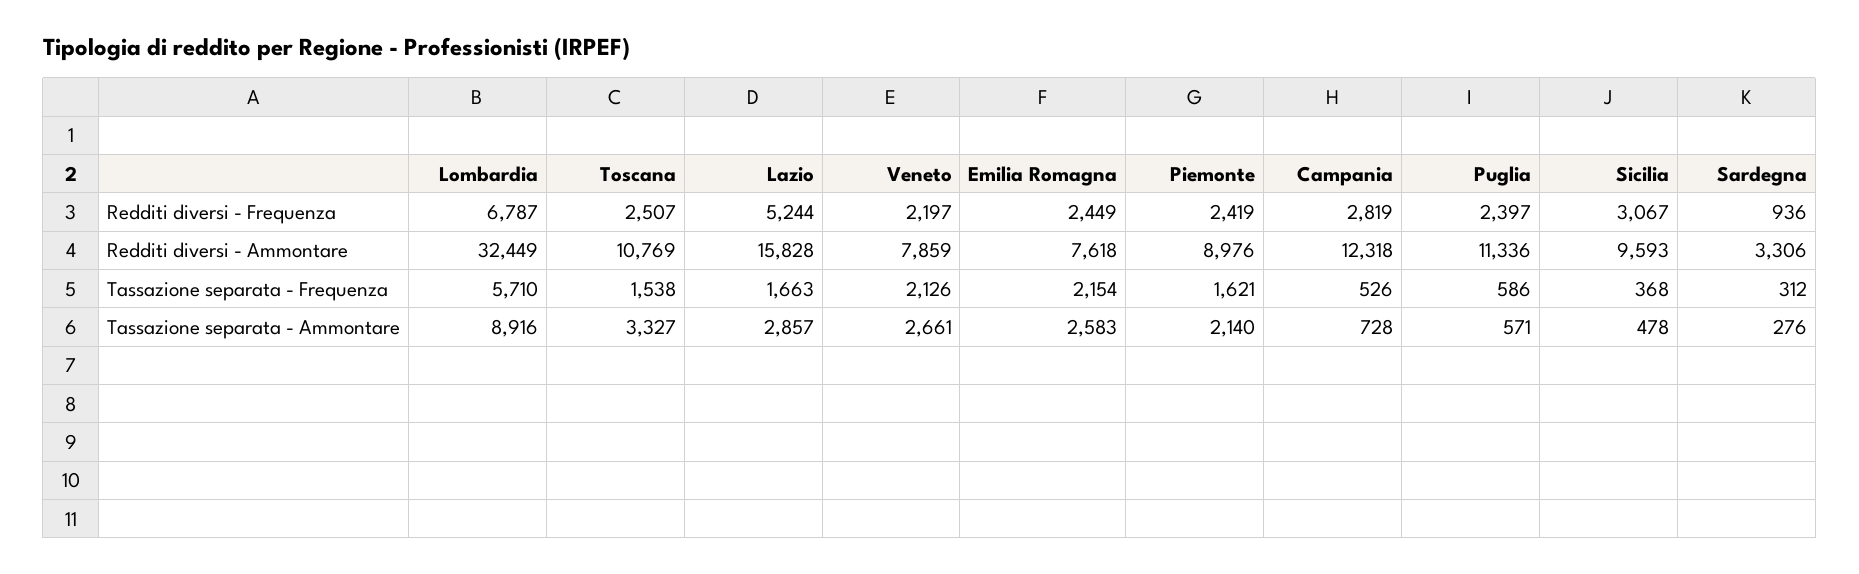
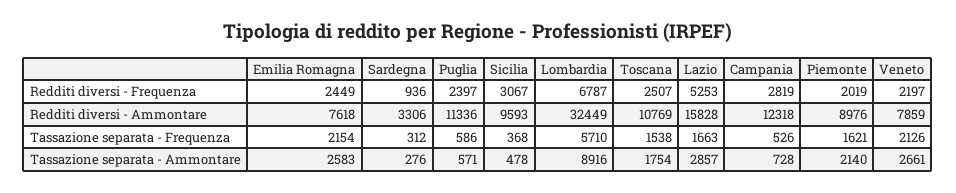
Lazio, Redditi diversi - Frequenza: 5244 -> 5253
Piemonte, Redditi diversi - Frequenza: 2419 -> 2019
Toscana, Tassazione separata - Ammontare: 3327 -> 1754

